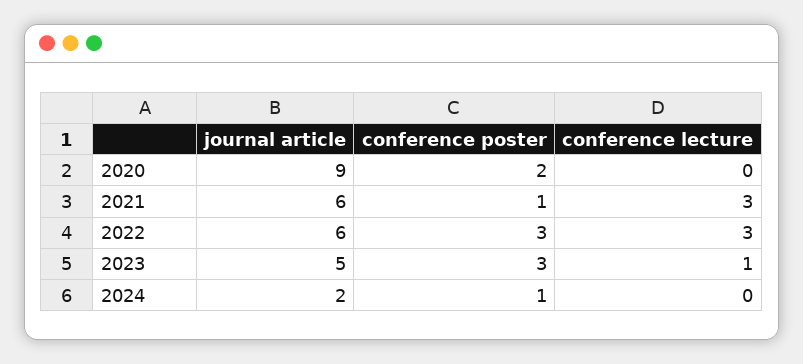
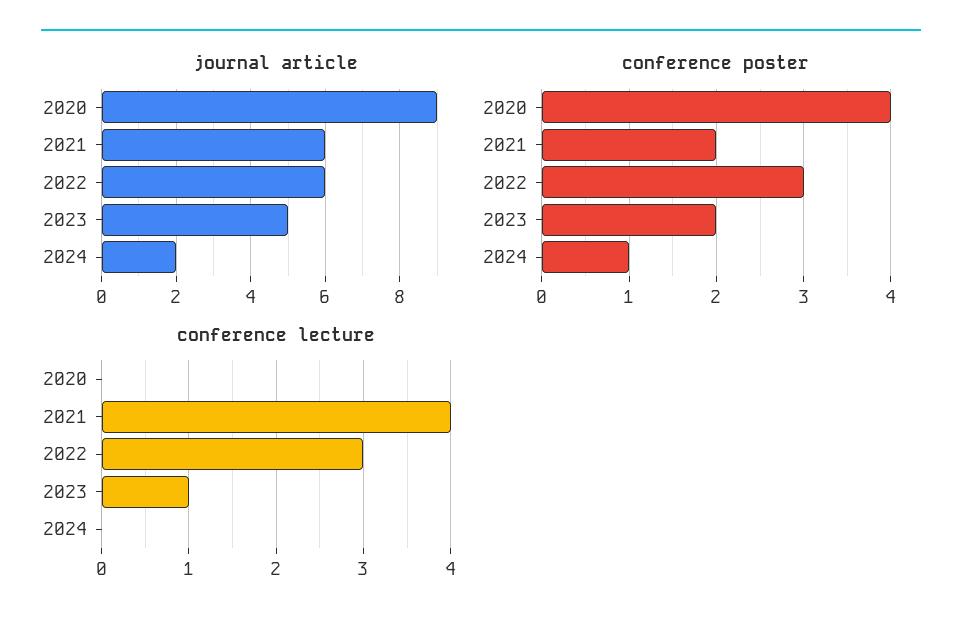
conference poster, 2020: 2 -> 4
conference poster, 2021: 1 -> 2
conference lecture, 2021: 3 -> 4
conference poster, 2023: 3 -> 2

